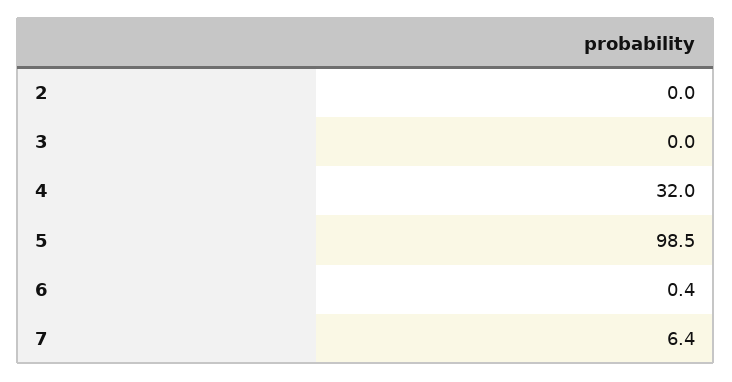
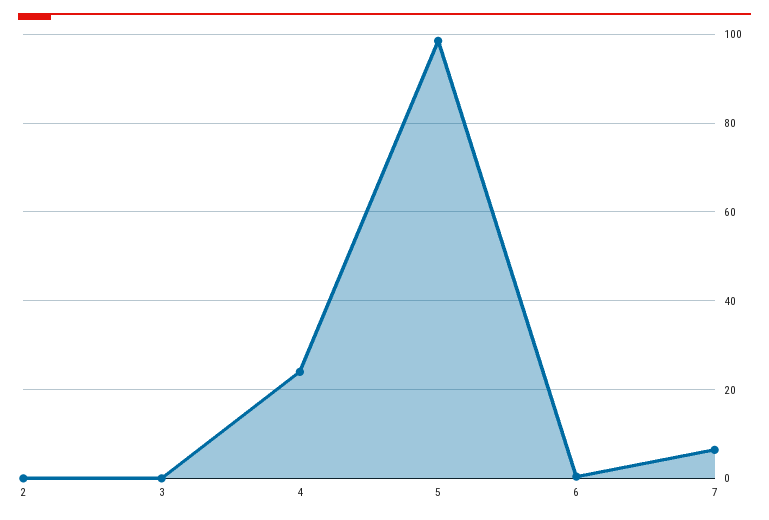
4: 32 -> 24

